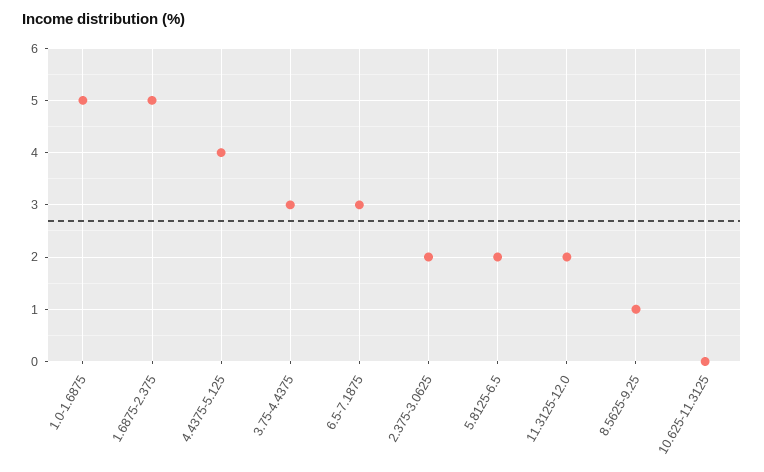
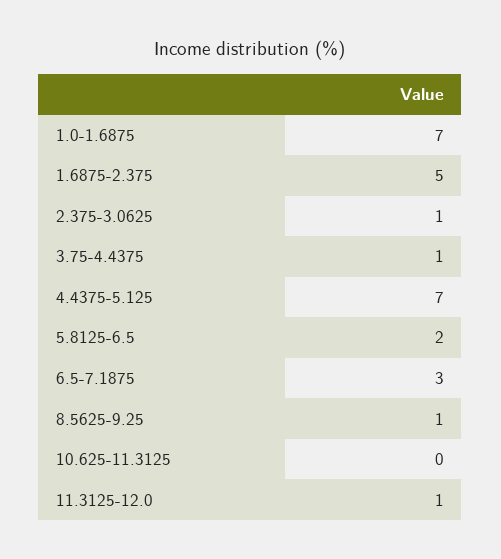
1.0-1.6875: 5 -> 7
4.4375-5.125: 4 -> 7
3.75-4.4375: 3 -> 1
2.375-3.0625: 2 -> 1
11.3125-12.0: 2 -> 1

